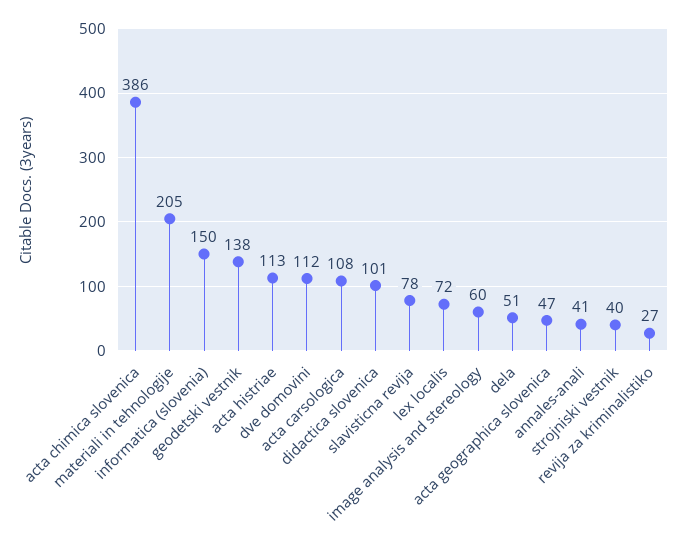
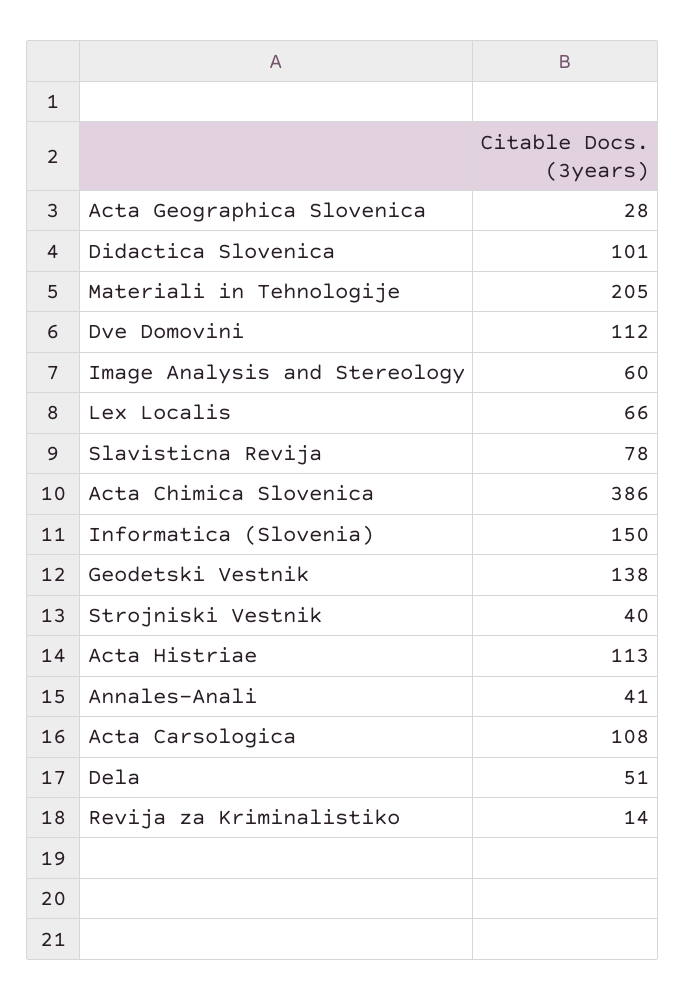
lex localis: 72 -> 66
acta geographica slovenica: 47 -> 28
revija za kriminalistiko: 27 -> 14

